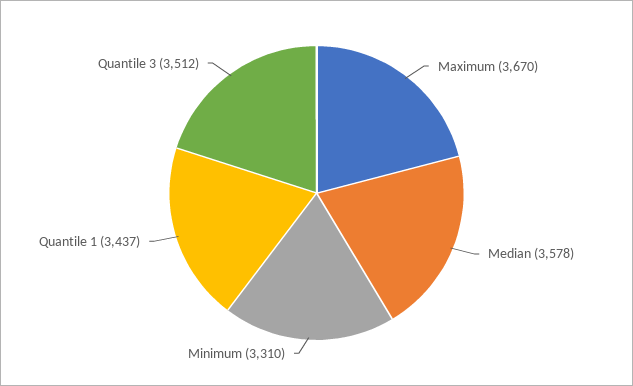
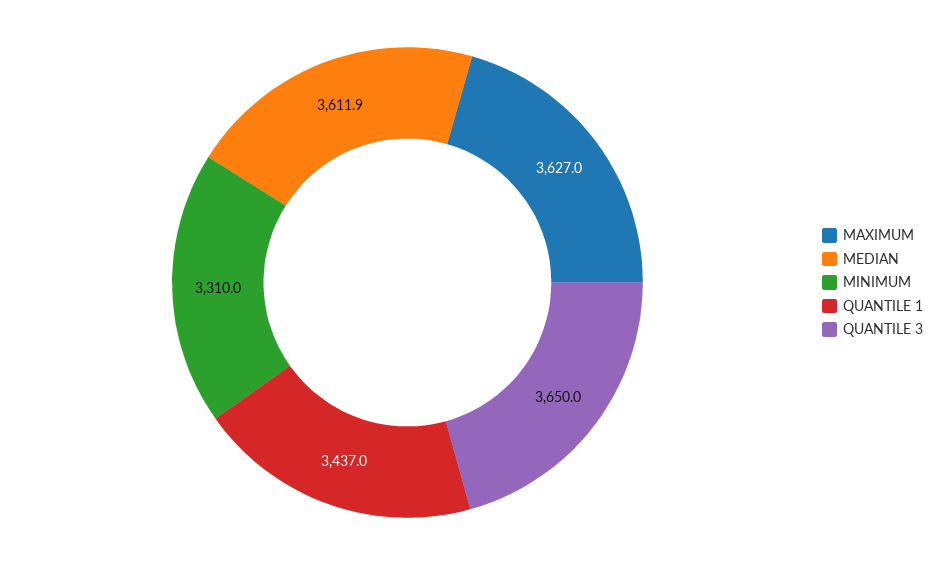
Maximum: 3670 -> 3627
Median: 3578 -> 3611.9
Quantile 3: 3512 -> 3650

